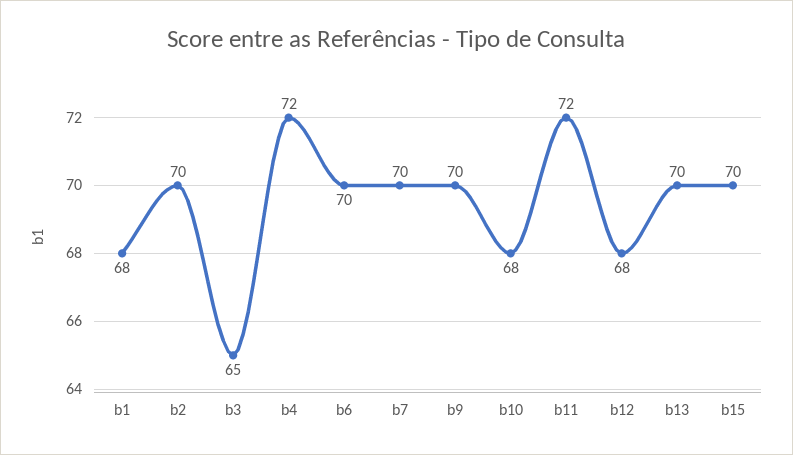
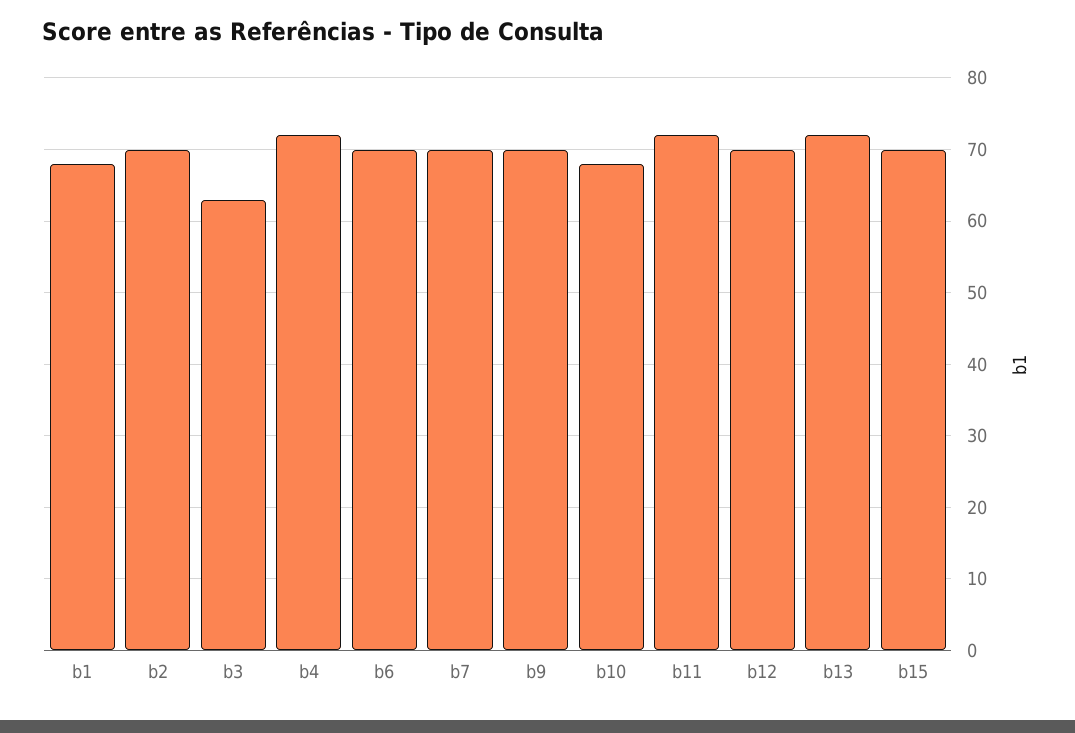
b3: 65 -> 63
b12: 68 -> 70
b13: 70 -> 72

